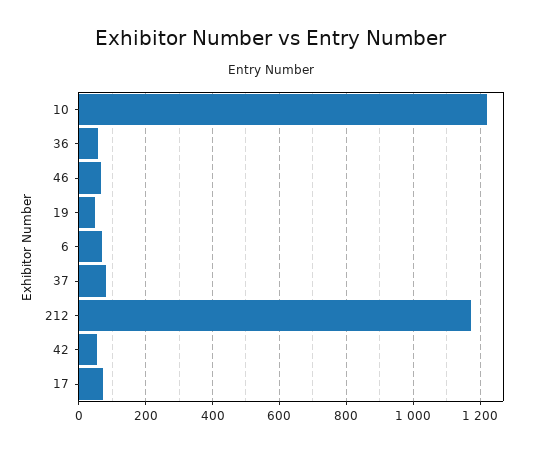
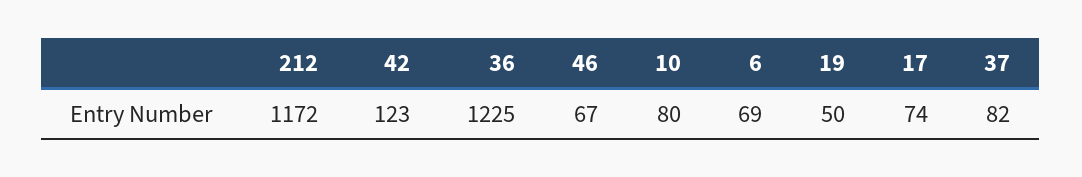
10: 1220 -> 80
36: 60 -> 1225
42: 60 -> 123

